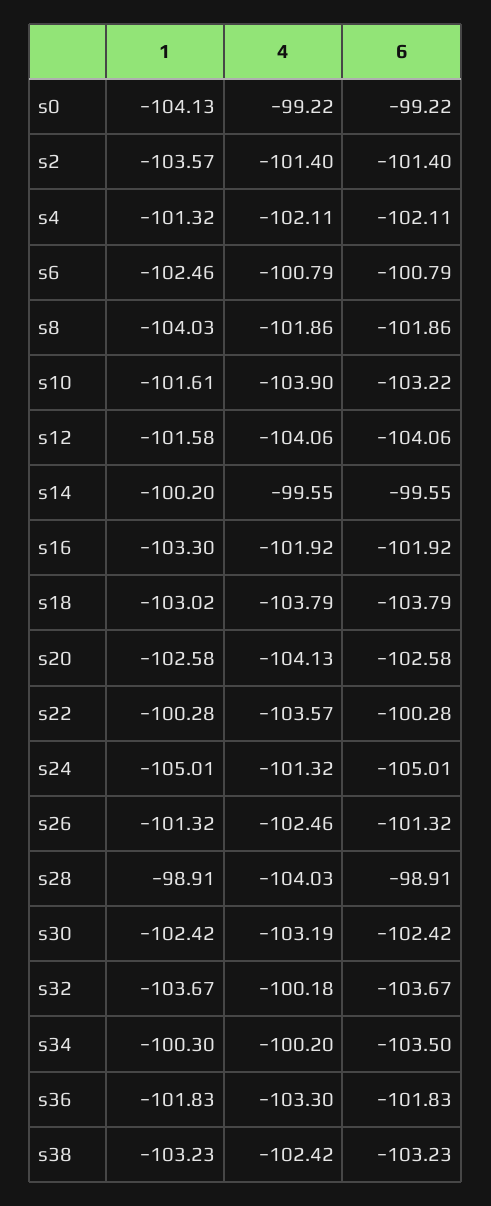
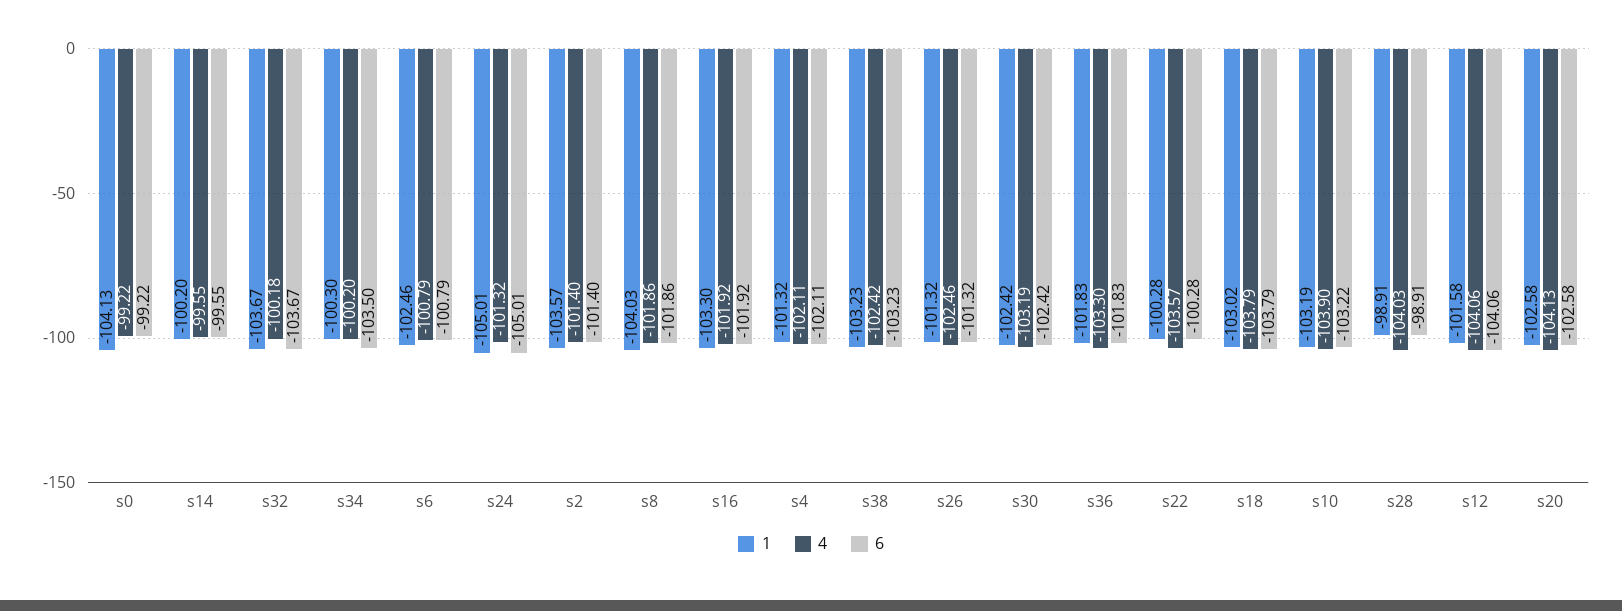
1, s10: -101.61 -> -103.19

